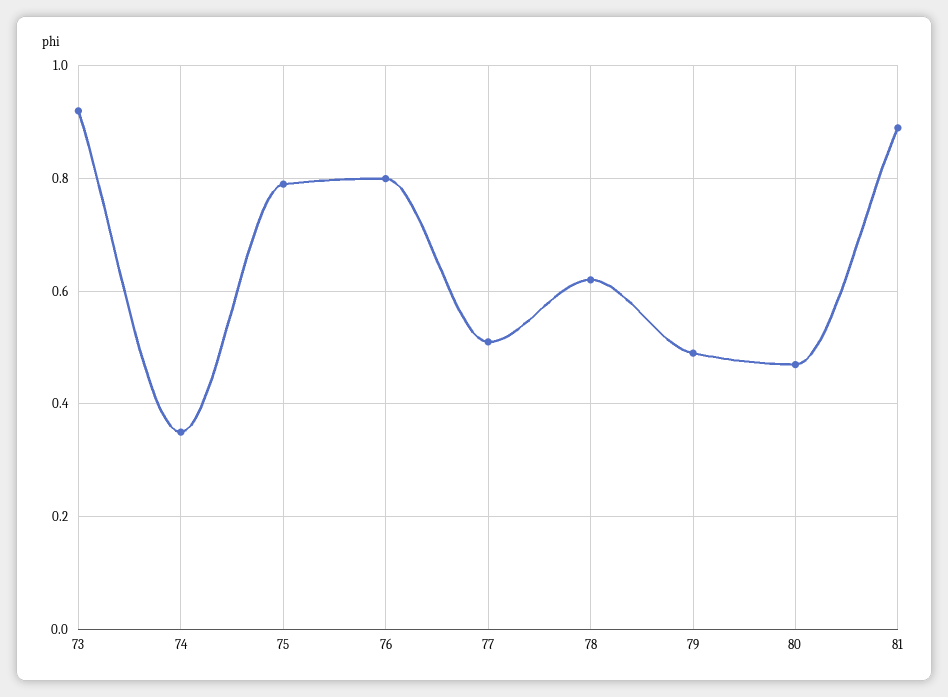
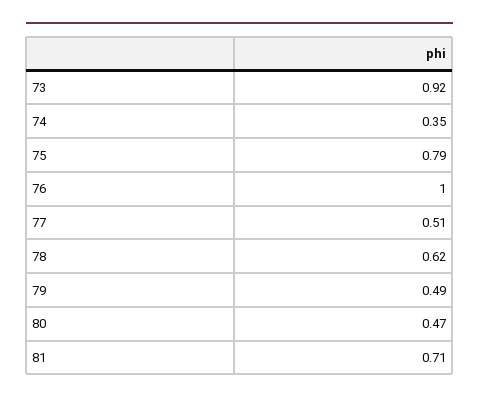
76: 0.8 -> 1
81: 0.9 -> 0.71

